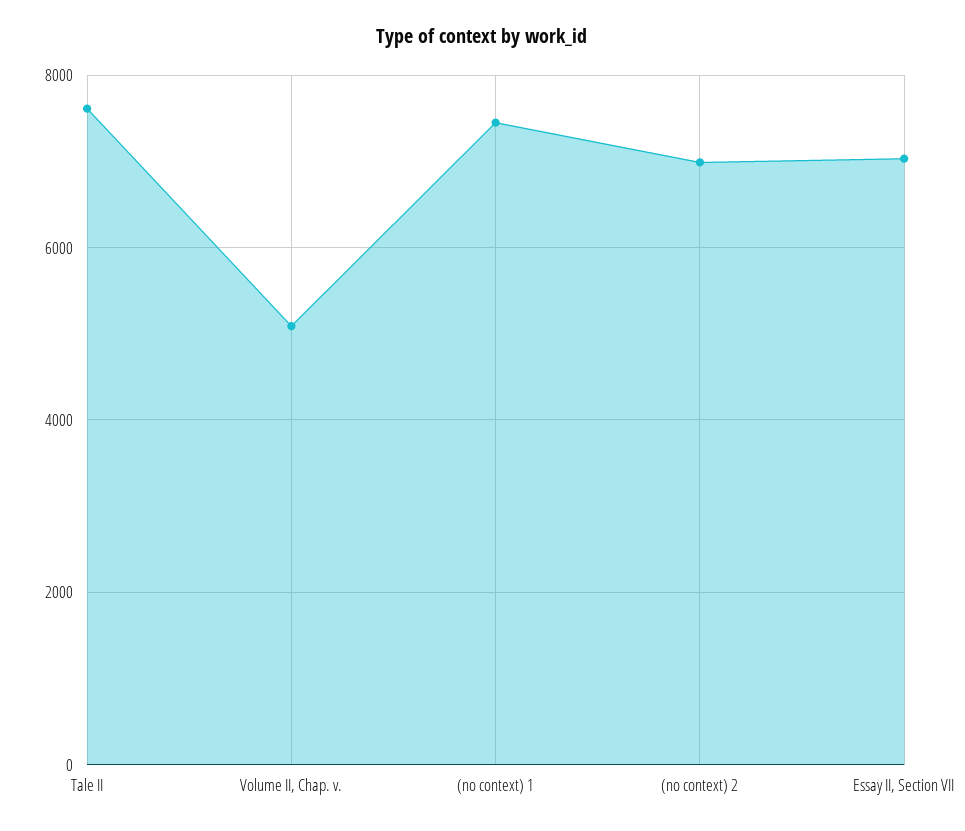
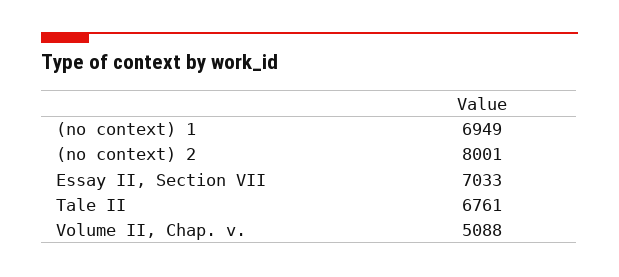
Tale II: 7600 -> 6761
(no context) 1: 7400 -> 6949
(no context) 2: 7000 -> 8001

